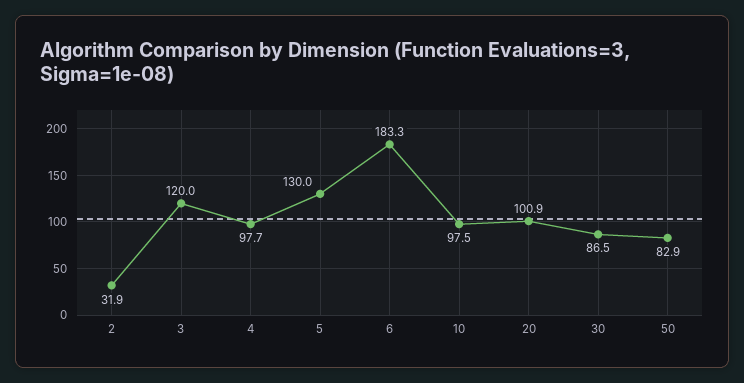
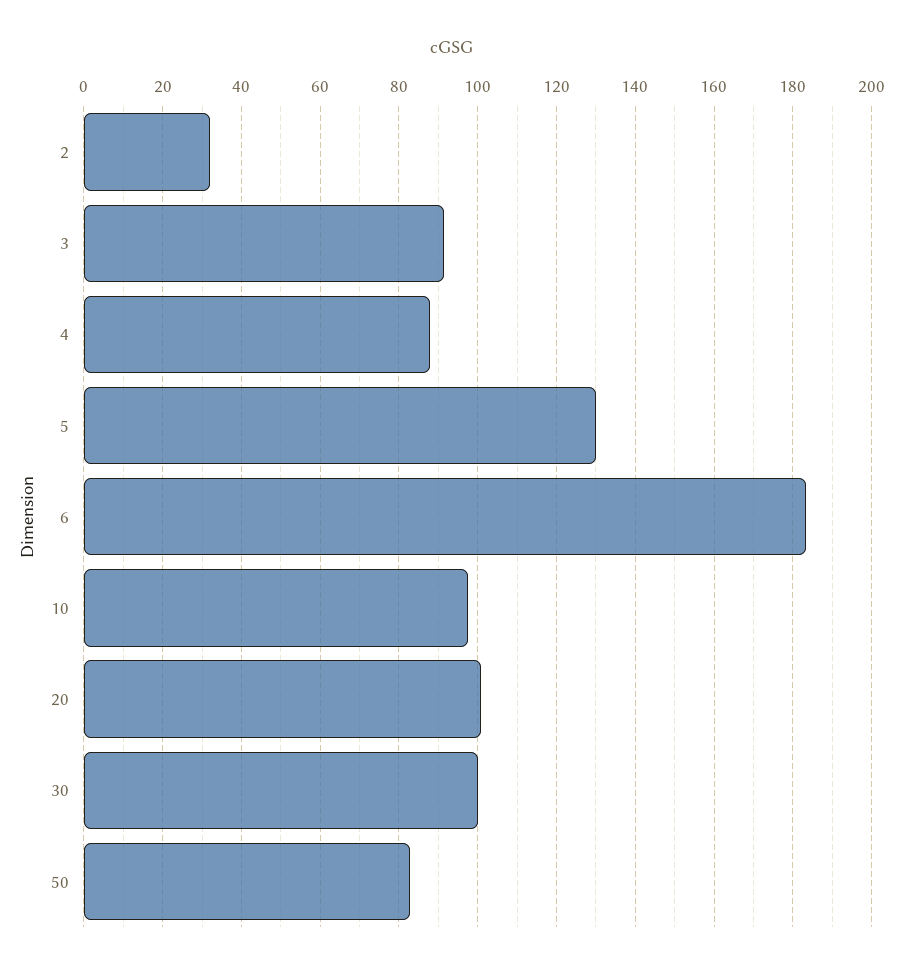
3: 120 -> 92
4: 97.7 -> 88
30: 86.5 -> 100

